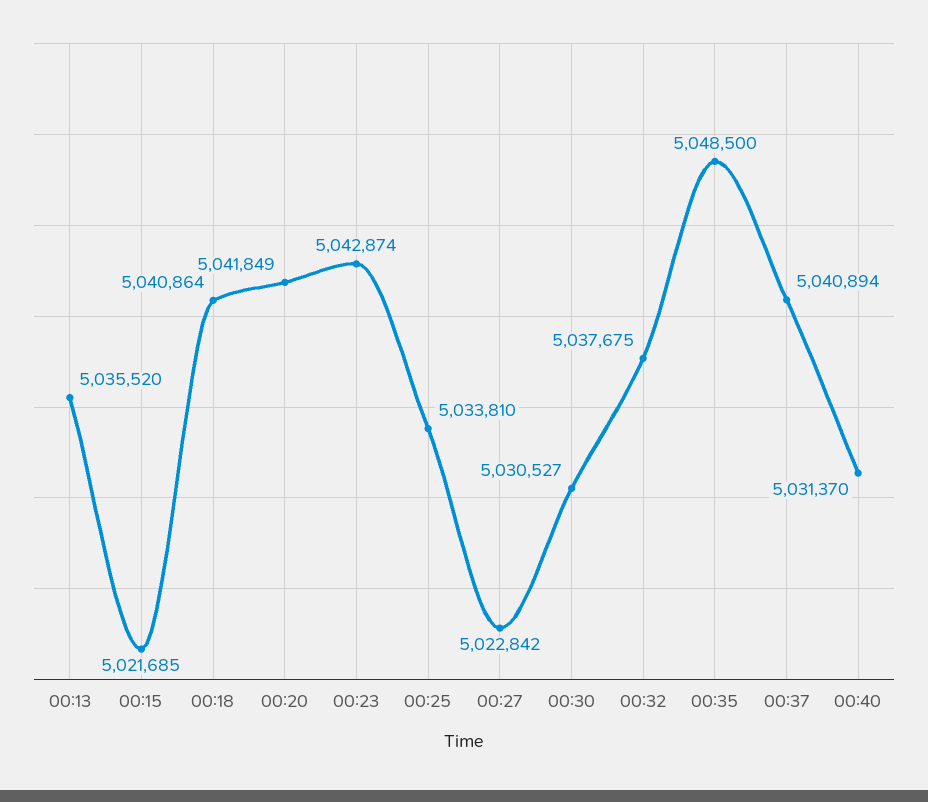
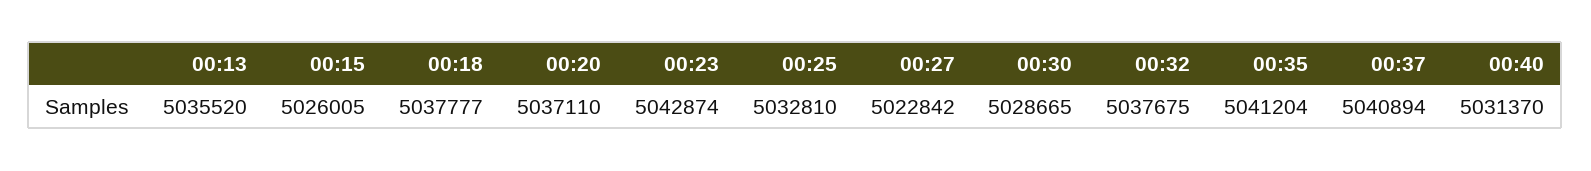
00:15: 5021685 -> 5026005
00:18: 5040864 -> 5037777
00:20: 5041849 -> 5037110
00:25: 5033810 -> 5032810
00:30: 5030527 -> 5028665
00:35: 5048500 -> 5041204

